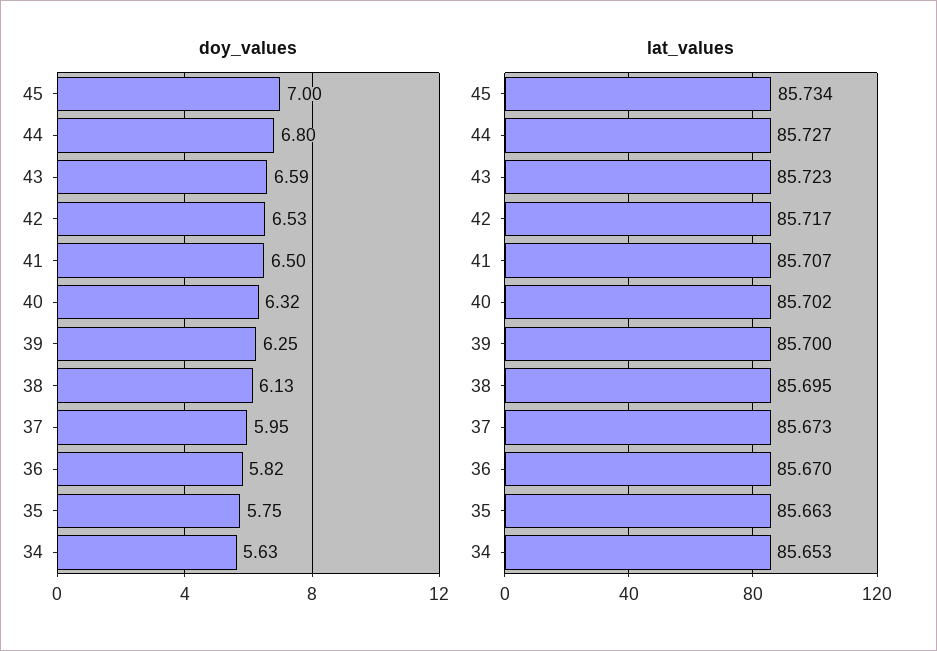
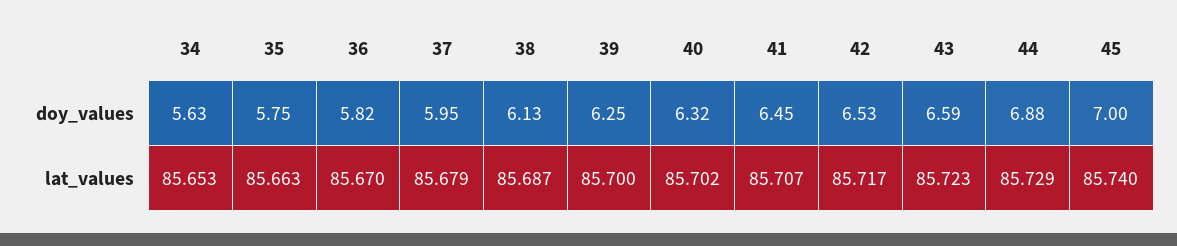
doy_values, 44: 6.8 -> 6.88
doy_values, 41: 6.5 -> 6.45
lat_values, 45: 85.734 -> 85.74
lat_values, 44: 85.727 -> 85.729
lat_values, 38: 85.695 -> 85.687
lat_values, 37: 85.673 -> 85.679

